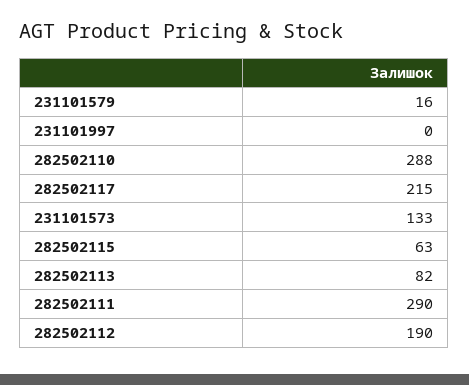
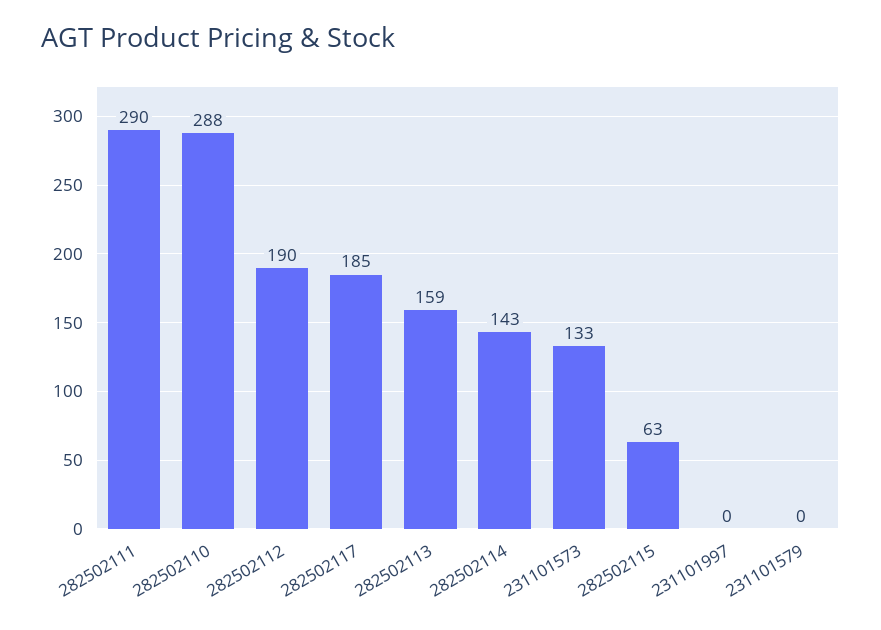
231101579: 16 -> 0
282502117: 215 -> 185
282502113: 82 -> 159
282502114: none -> 143

